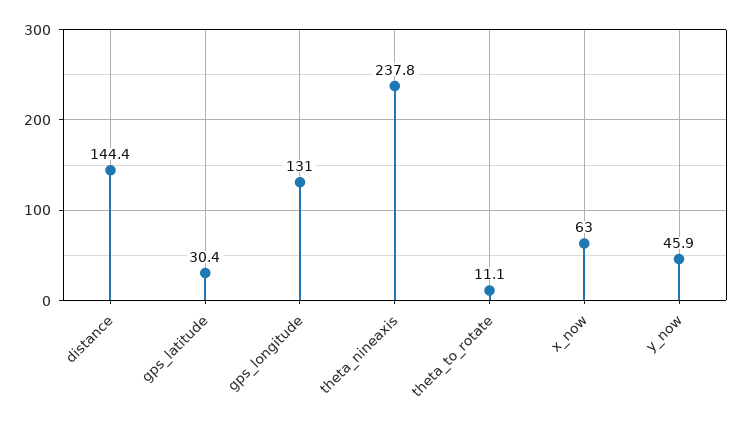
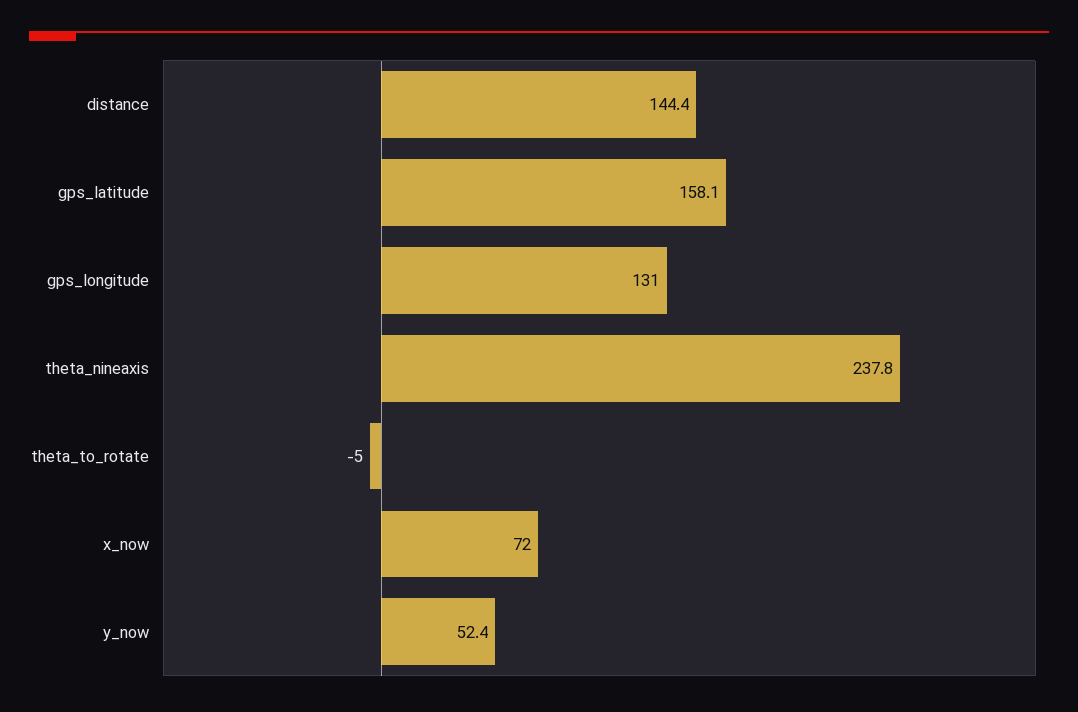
gps_latitude: 30.4 -> 158.1
theta_to_rotate: 11.1 -> -5
x_now: 63 -> 72
y_now: 45.9 -> 52.4

